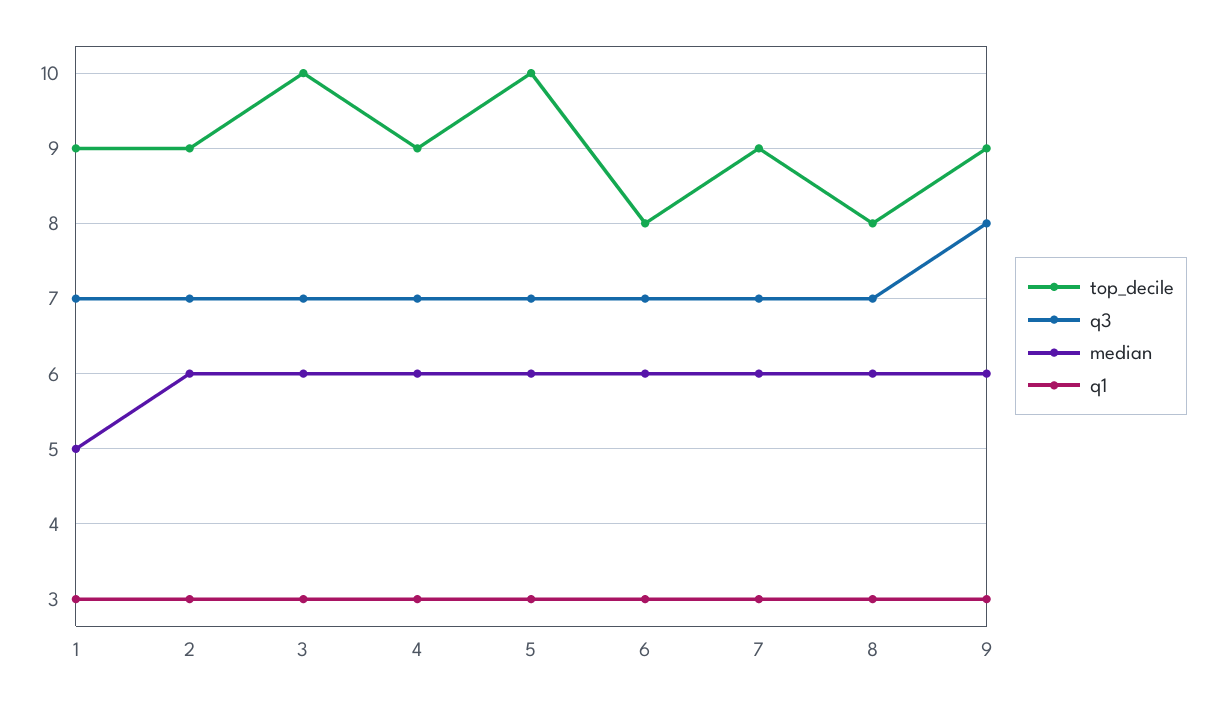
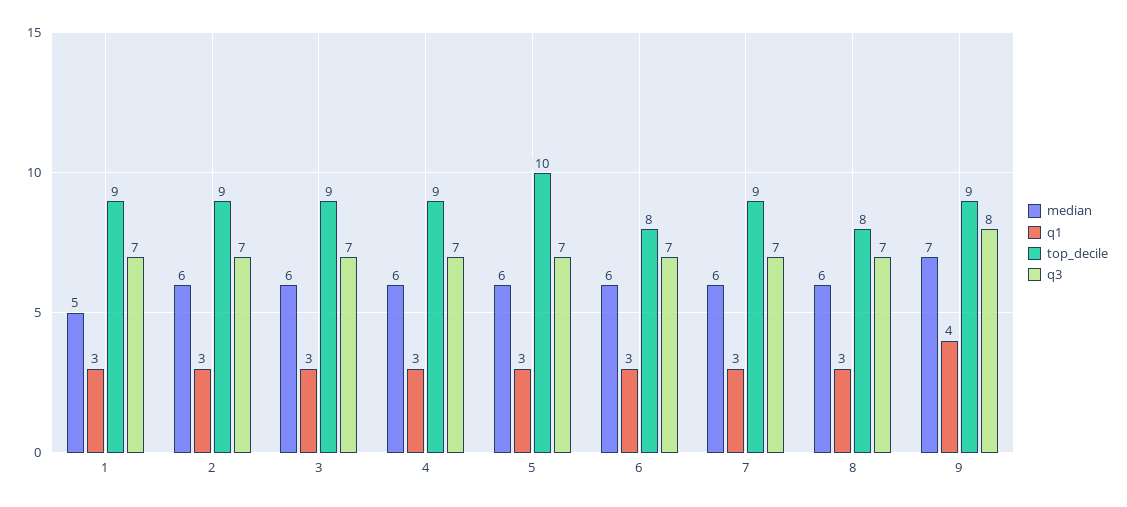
top_decile, 3: 10 -> 9
median, 9: 6 -> 7
q1, 9: 3 -> 4

